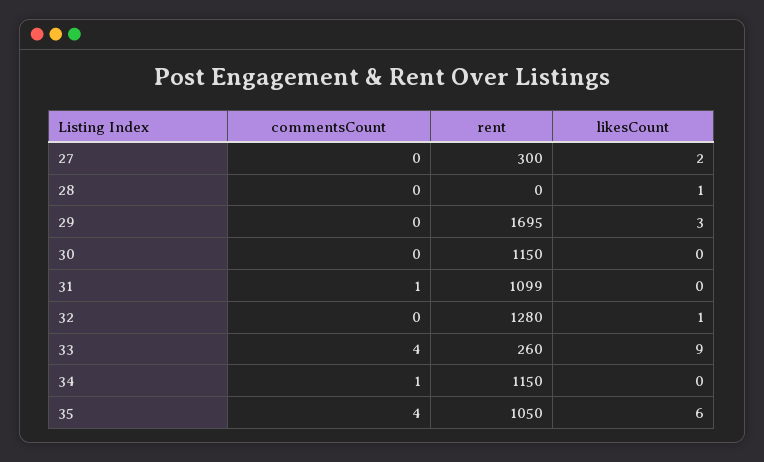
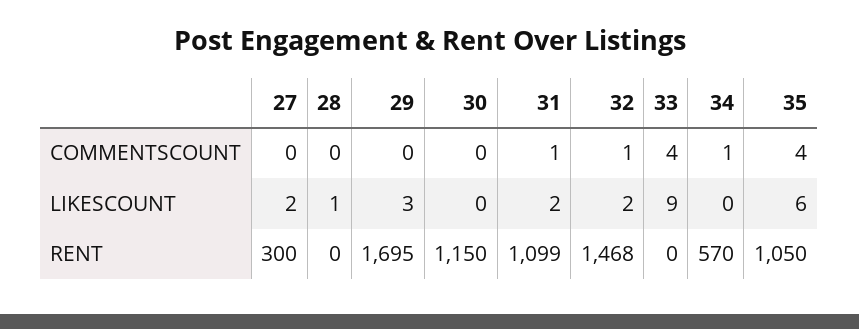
likesCount, 31: 0 -> 2
commentsCount, 32: 0 -> 1
rent, 32: 1280 -> 1468
likesCount, 32: 1 -> 2
rent, 33: 260 -> 0
rent, 34: 1150 -> 570

